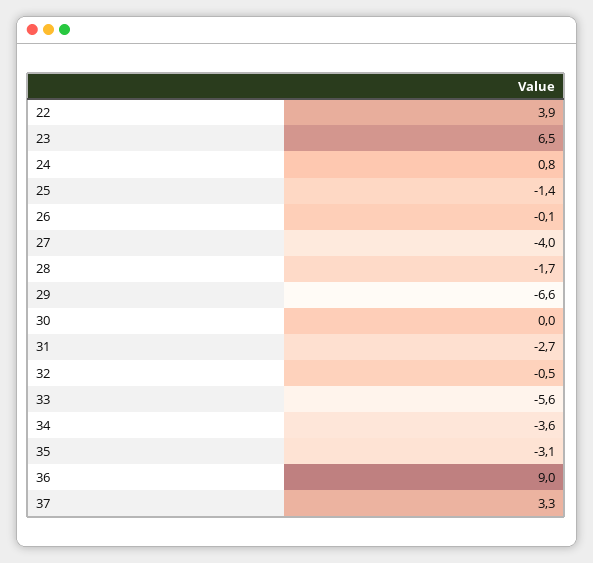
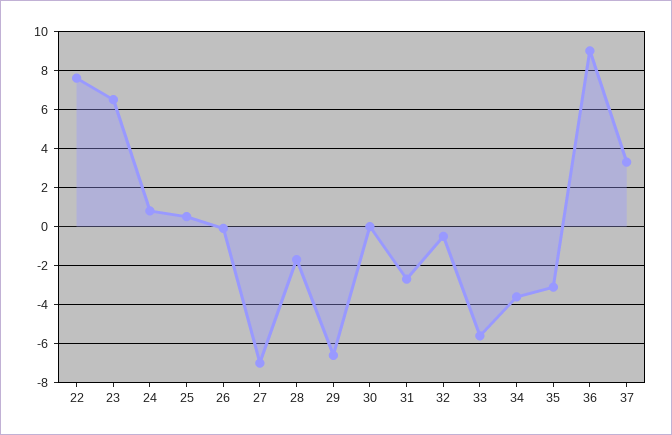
22: 3.9 -> 7.5
25: -1.4 -> 0.5
27: -4 -> -7

